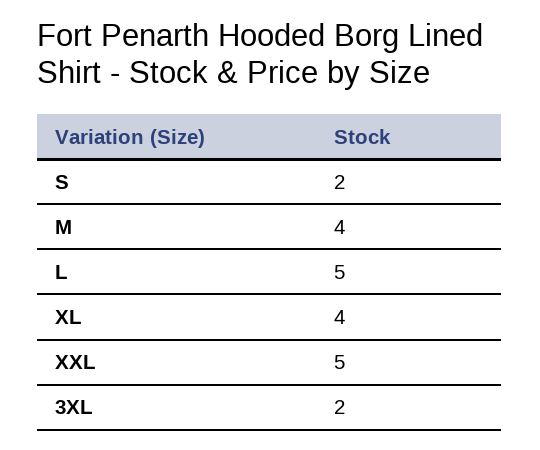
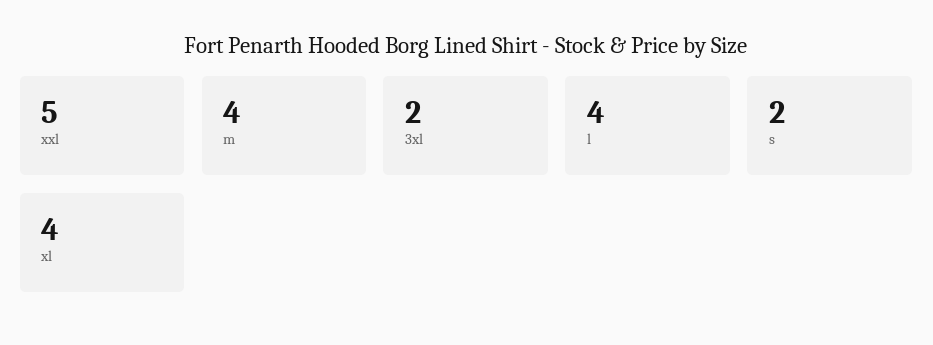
L: 5 -> 4

